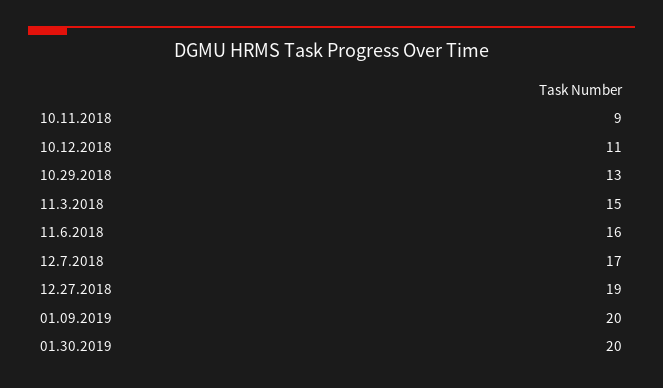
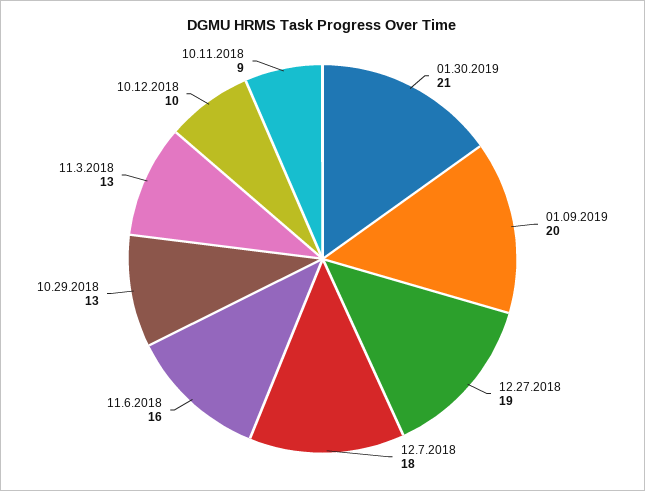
10.12.2018: 11 -> 10
11.3.2018: 15 -> 13
12.7.2018: 17 -> 18
01.30.2019: 20 -> 21

